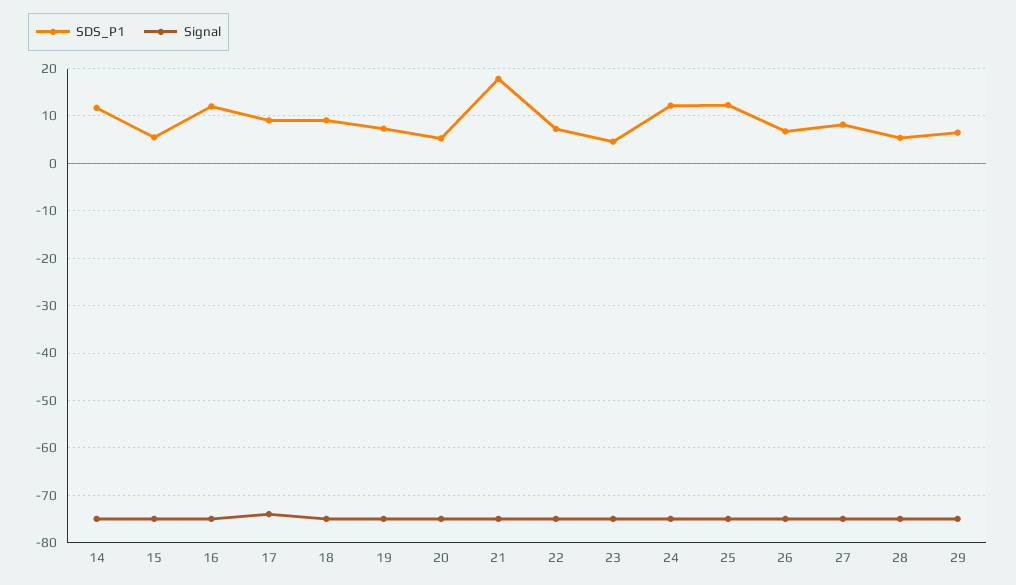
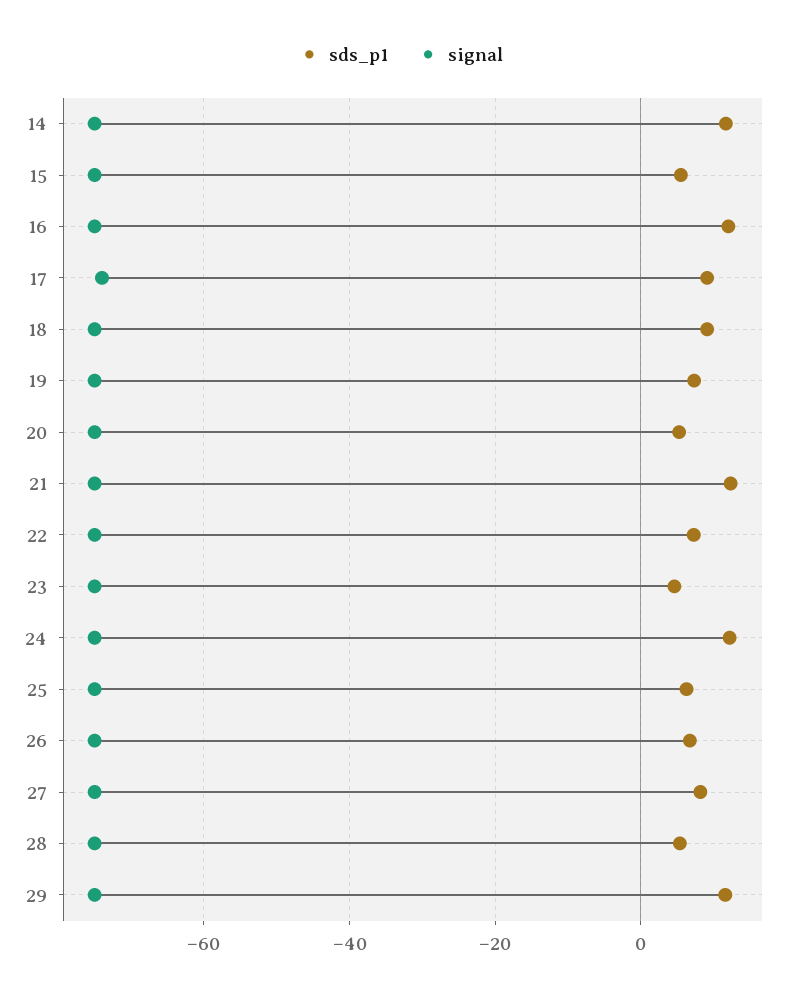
SDS_P1, 21: 18 -> 12
SDS_P1, 25: 12 -> 6
SDS_P1, 29: 6 -> 12

